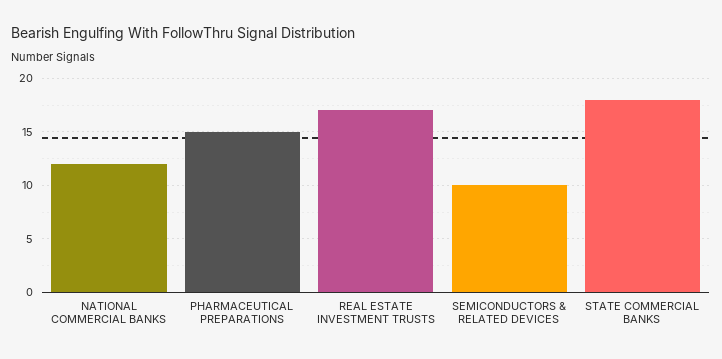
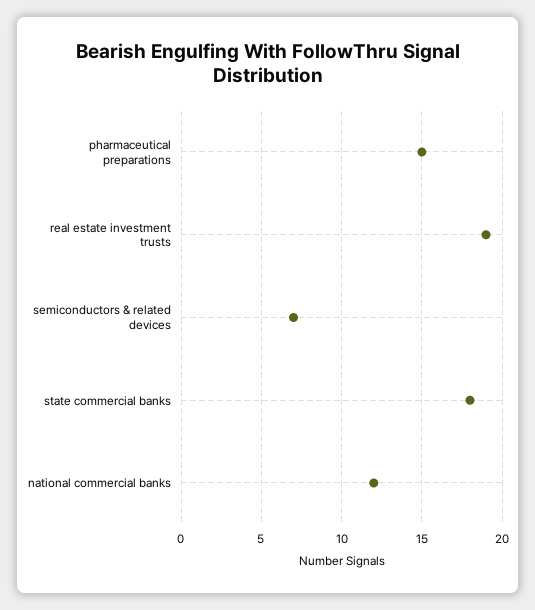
REAL ESTATE INVESTMENT TRUSTS: 17 -> 19
SEMICONDUCTORS & RELATED DEVICES: 10 -> 7

